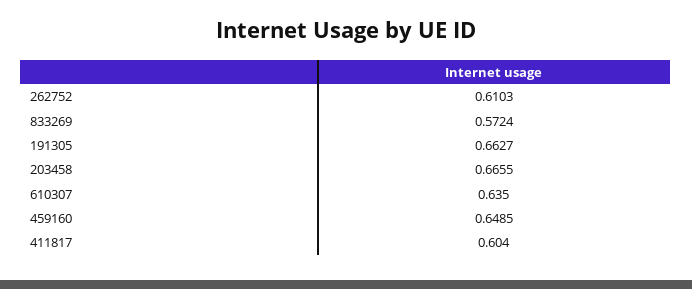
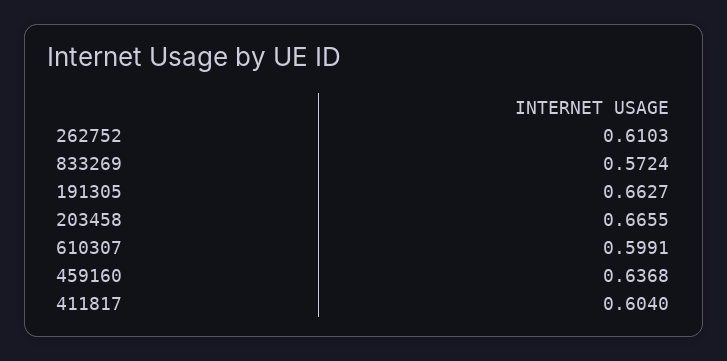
610307: 0.635 -> 0.5991
459160: 0.6485 -> 0.6368

